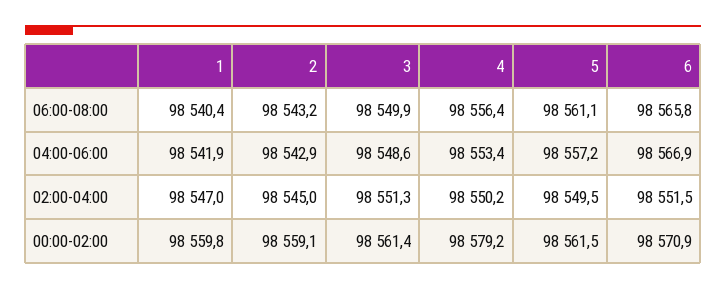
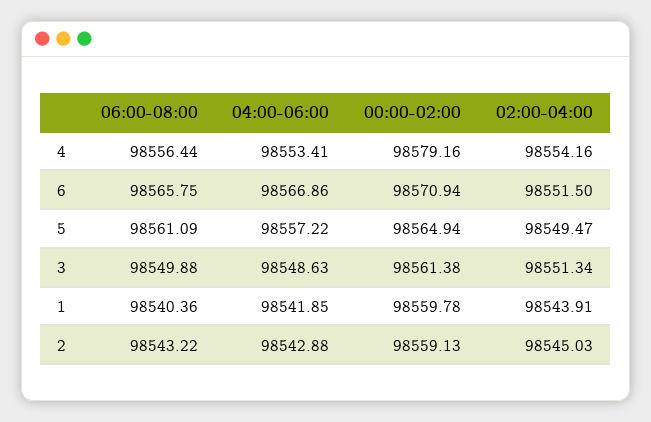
1, 02:00-04:00: 98547 -> 98543.91
4, 02:00-04:00: 98550.2 -> 98554.16
5, 00:00-02:00: 98561.5 -> 98564.94

